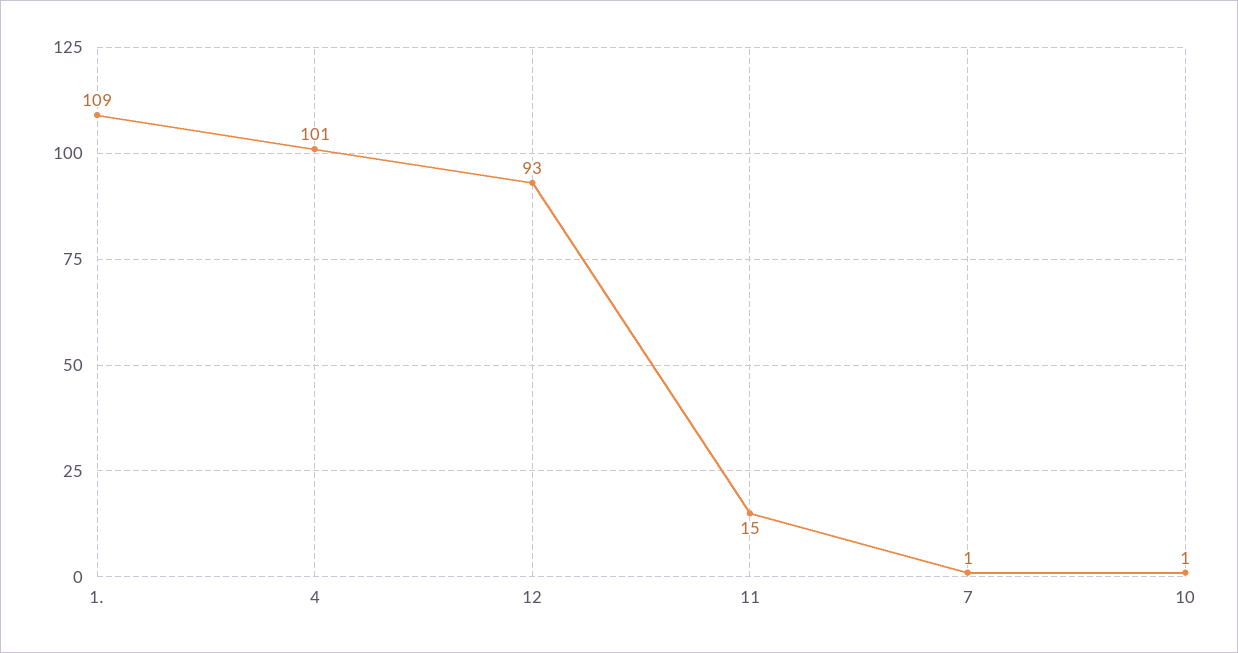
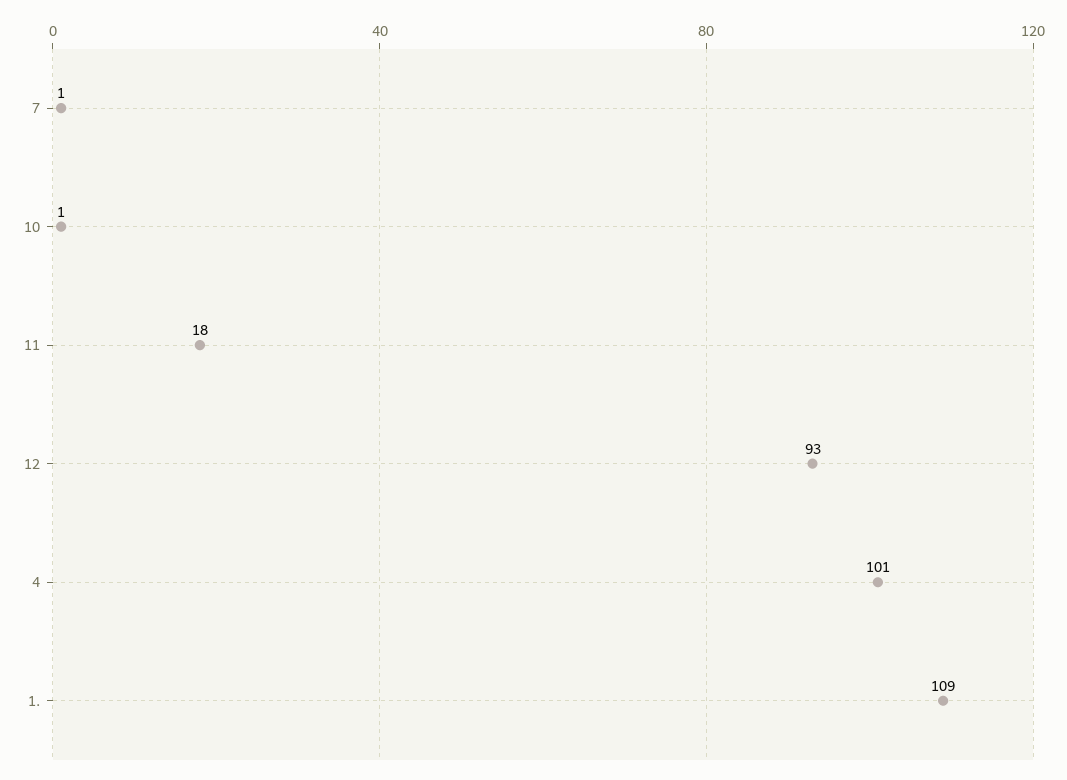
11: 15 -> 18

